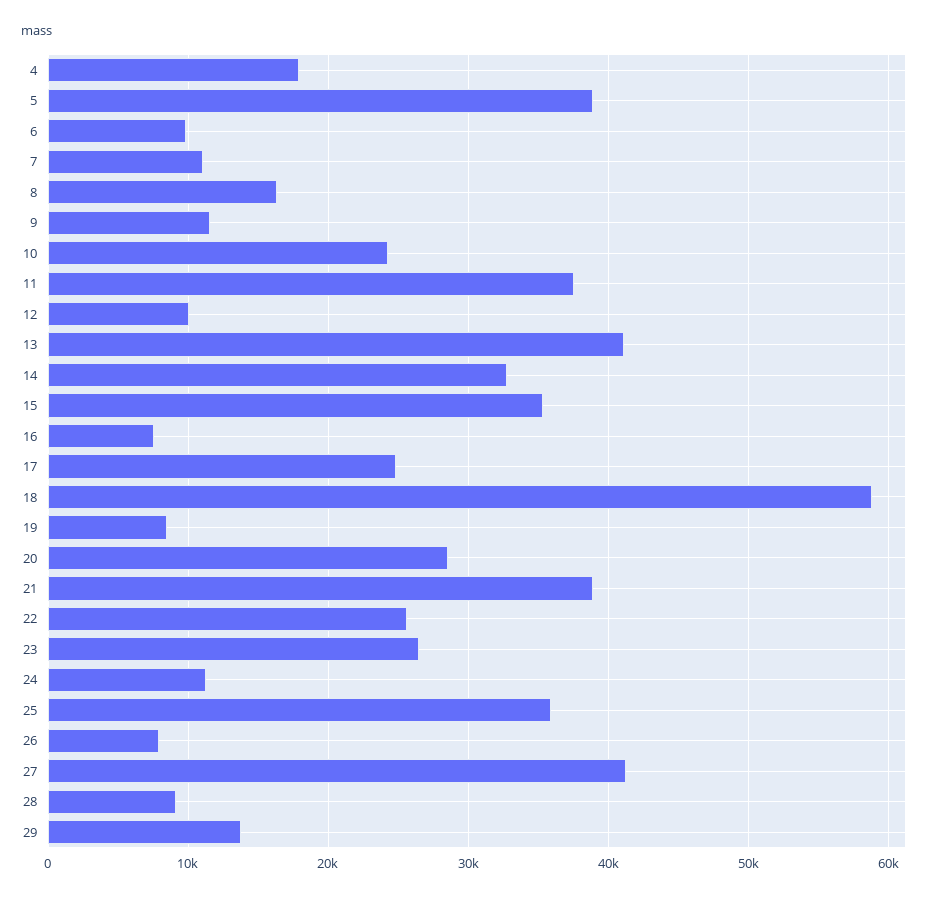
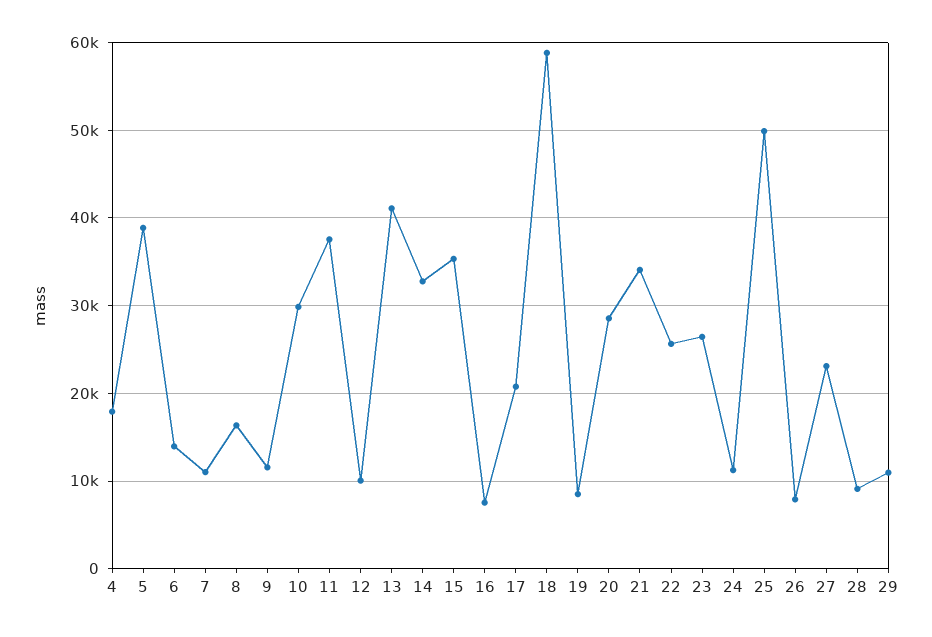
6: 10000 -> 14000
10: 24000 -> 30000
17: 25000 -> 21000
21: 39000 -> 34000
25: 36000 -> 50000
27: 41000 -> 23000
29: 14000 -> 11000

